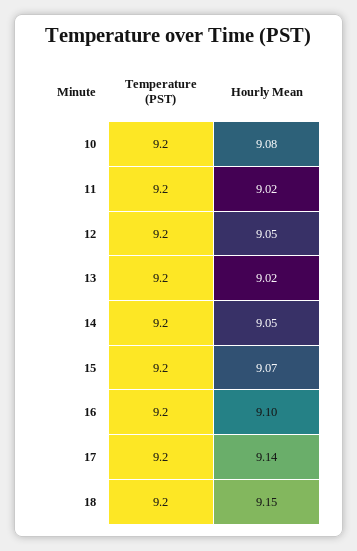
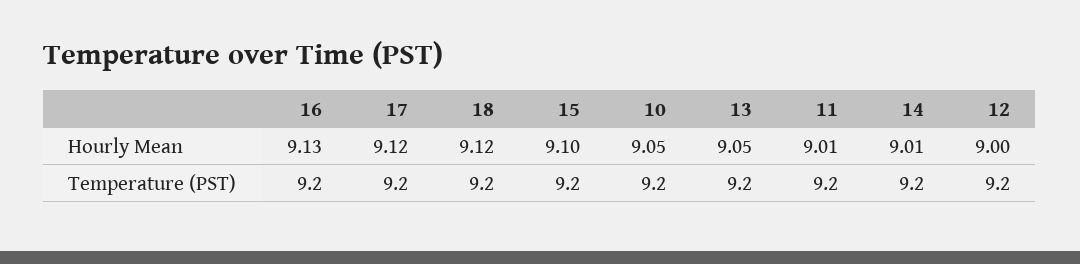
Hourly Mean, 10: 9.08 -> 9.05
Hourly Mean, 11: 9.02 -> 9.01
Hourly Mean, 12: 9.05 -> 9
Hourly Mean, 13: 9.02 -> 9.05
Hourly Mean, 14: 9.05 -> 9.01
Hourly Mean, 15: 9.07 -> 9.1
Hourly Mean, 16: 9.1 -> 9.13
Hourly Mean, 17: 9.14 -> 9.12
Hourly Mean, 18: 9.15 -> 9.12

